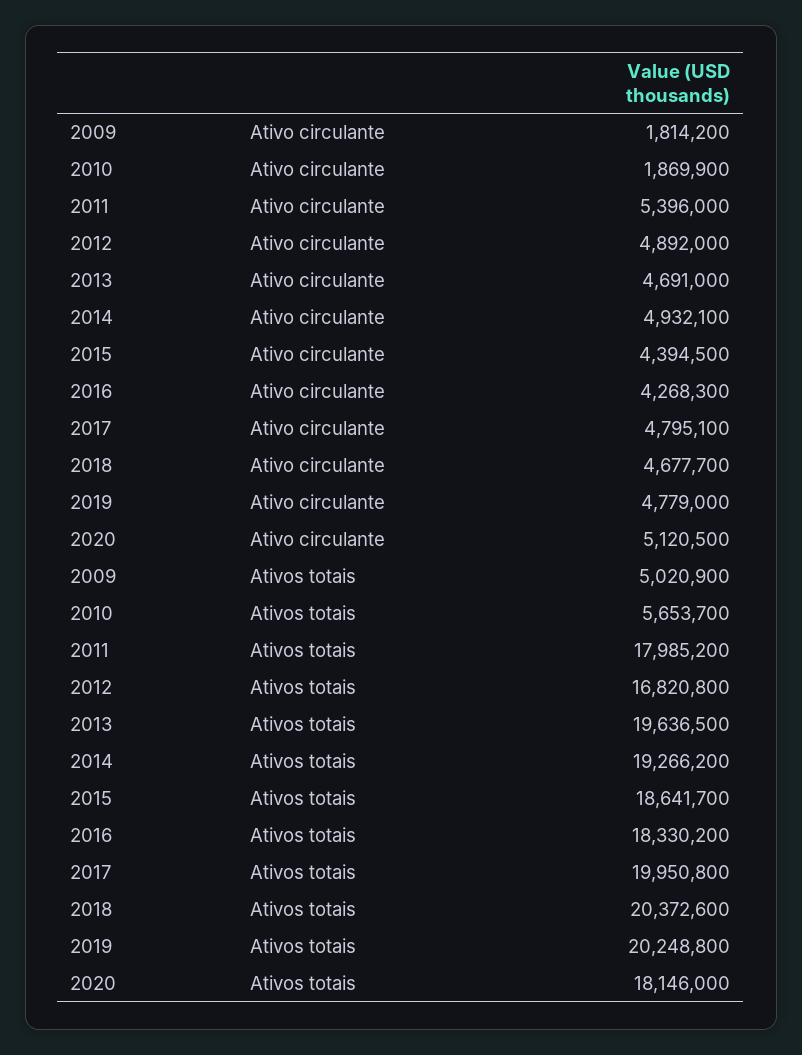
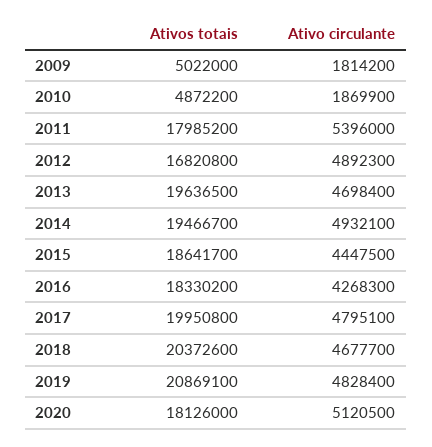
2012, Ativo circulante: 4892000 -> 4892300
2013, Ativo circulante: 4691000 -> 4698400
2015, Ativo circulante: 4394500 -> 4447500
2019, Ativo circulante: 4779000 -> 4828400
2009, Ativos totais: 5020900 -> 5022000
2010, Ativos totais: 5653700 -> 4872200
2014, Ativos totais: 19266200 -> 19466700
2019, Ativos totais: 20248800 -> 20869100
2020, Ativos totais: 18146000 -> 18126000

